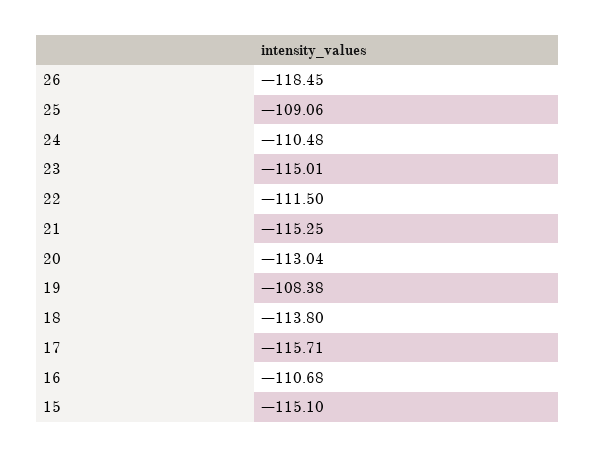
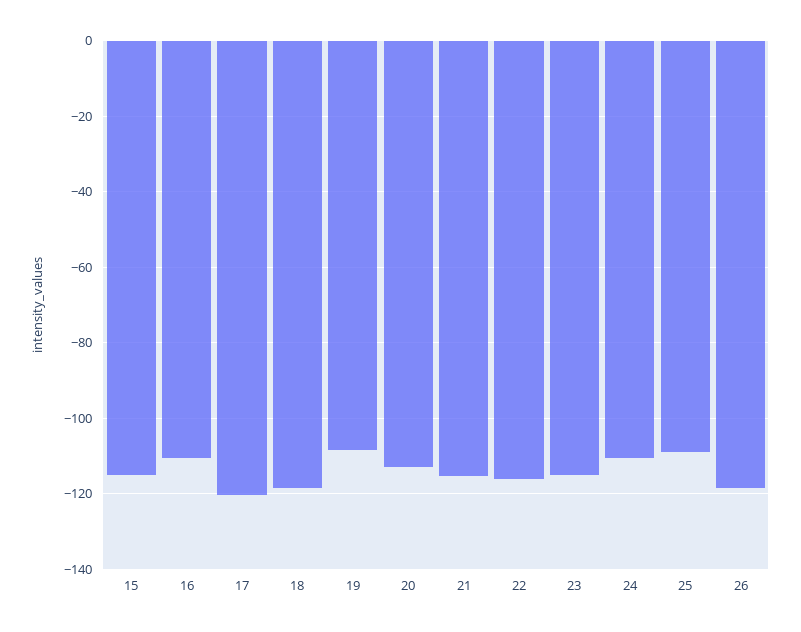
22: -111.5 -> -116
18: -113.8 -> -118
17: -115.71 -> -120

